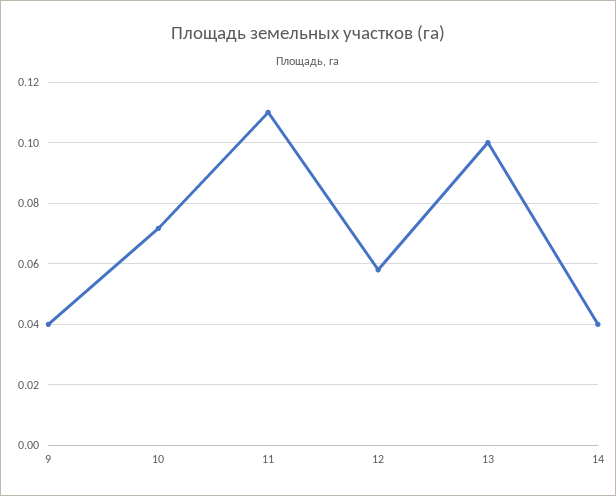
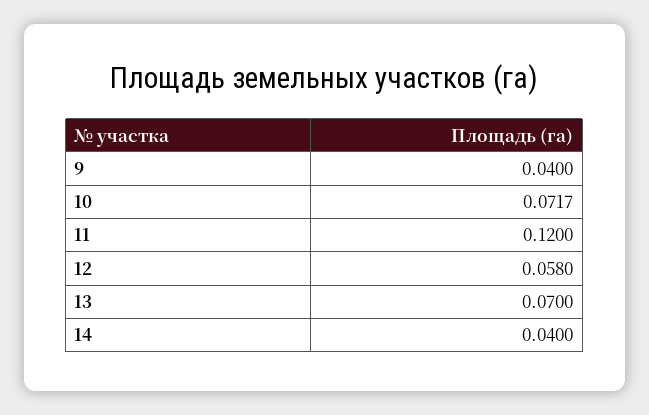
11: 0.11 -> 0.12
13: 0.1 -> 0.07

